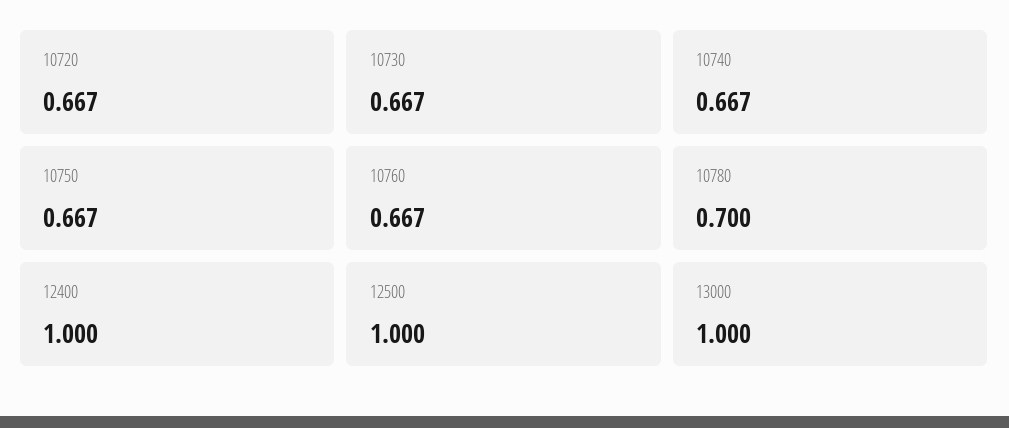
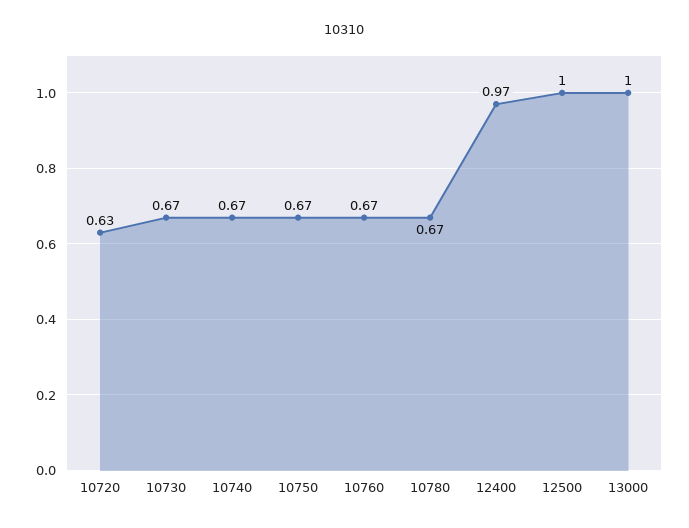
10720: 0.667 -> 0.63
10780: 0.7 -> 0.67
12400: 1 -> 0.97

